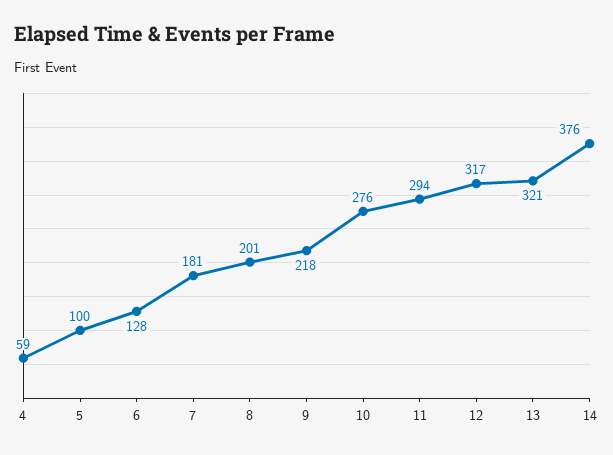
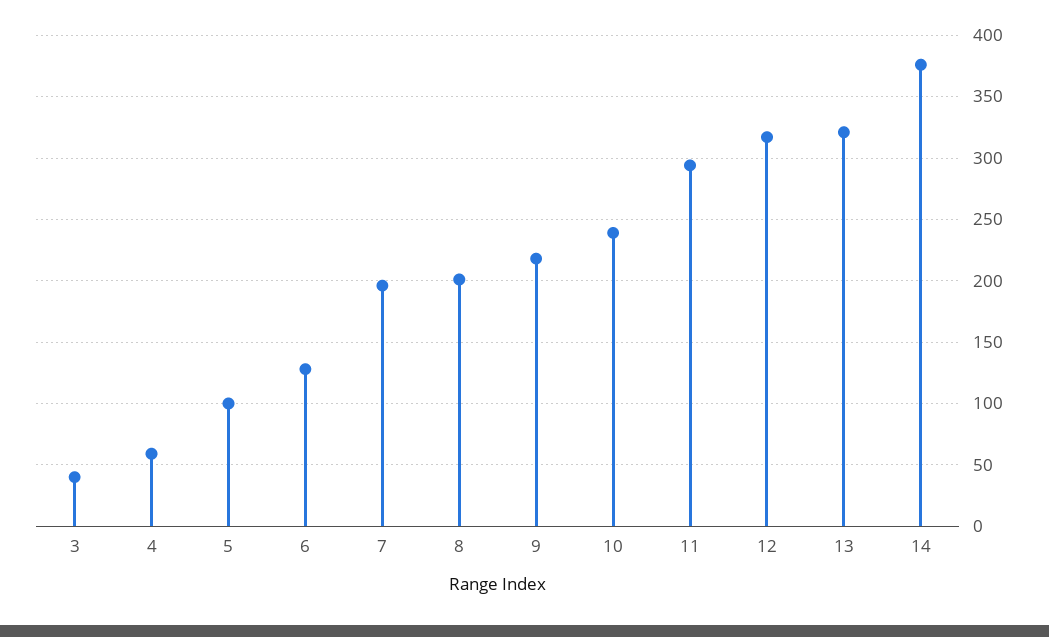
7: 181 -> 195
10: 276 -> 240
3: none -> 40

